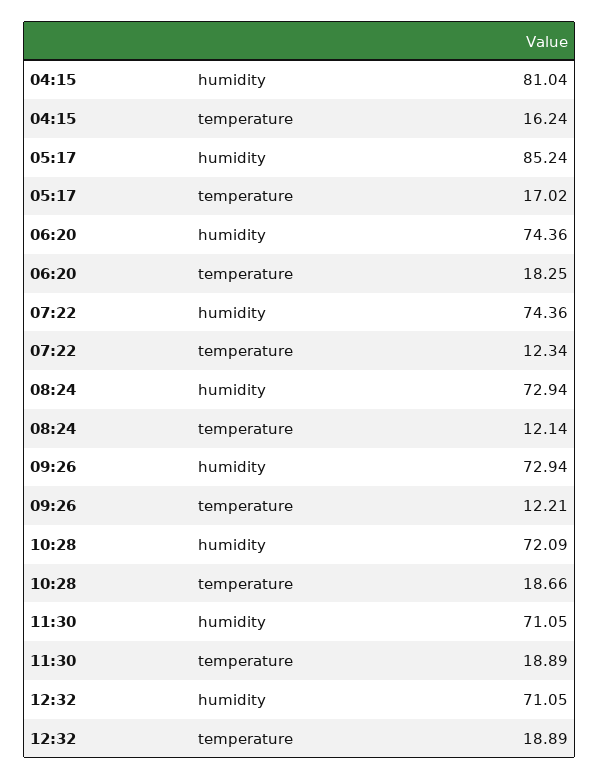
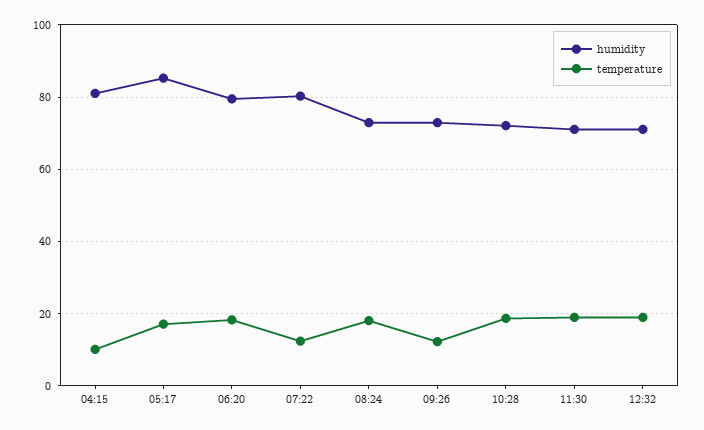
temperature, 04:15: 16.24 -> 10
humidity, 06:20: 74.36 -> 80
humidity, 07:22: 74.36 -> 80
temperature, 08:24: 12.14 -> 18

